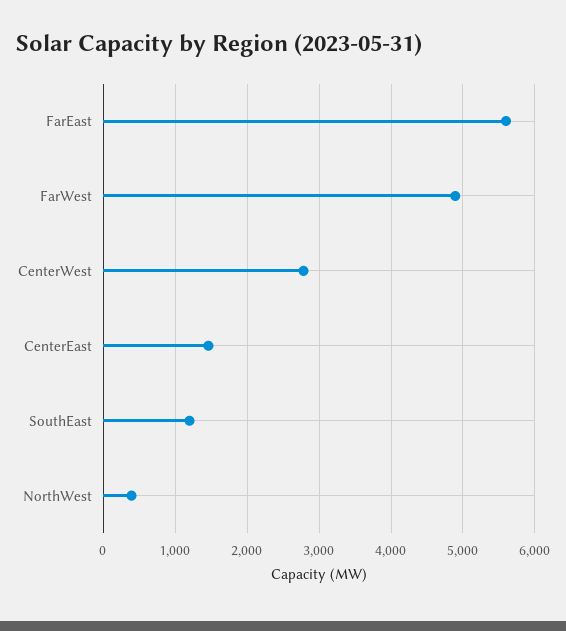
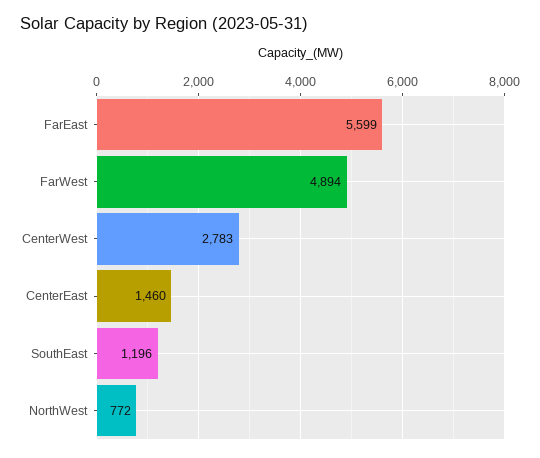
NorthWest: 400 -> 772

